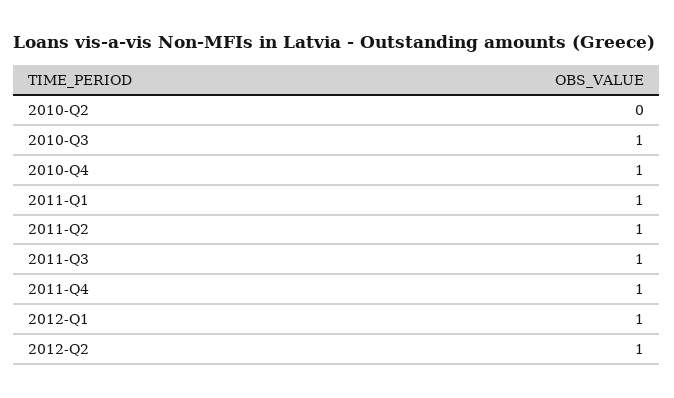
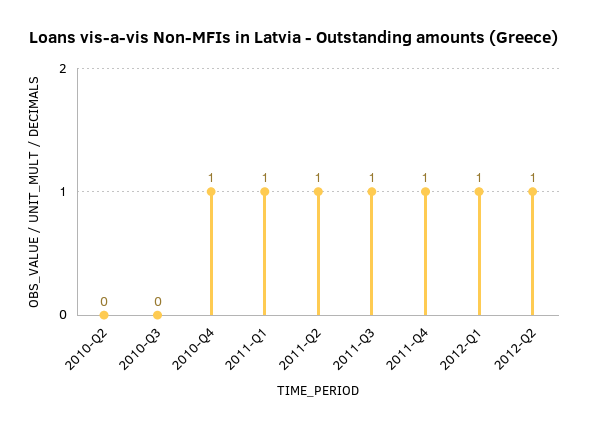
2010-Q3: 1 -> 0

